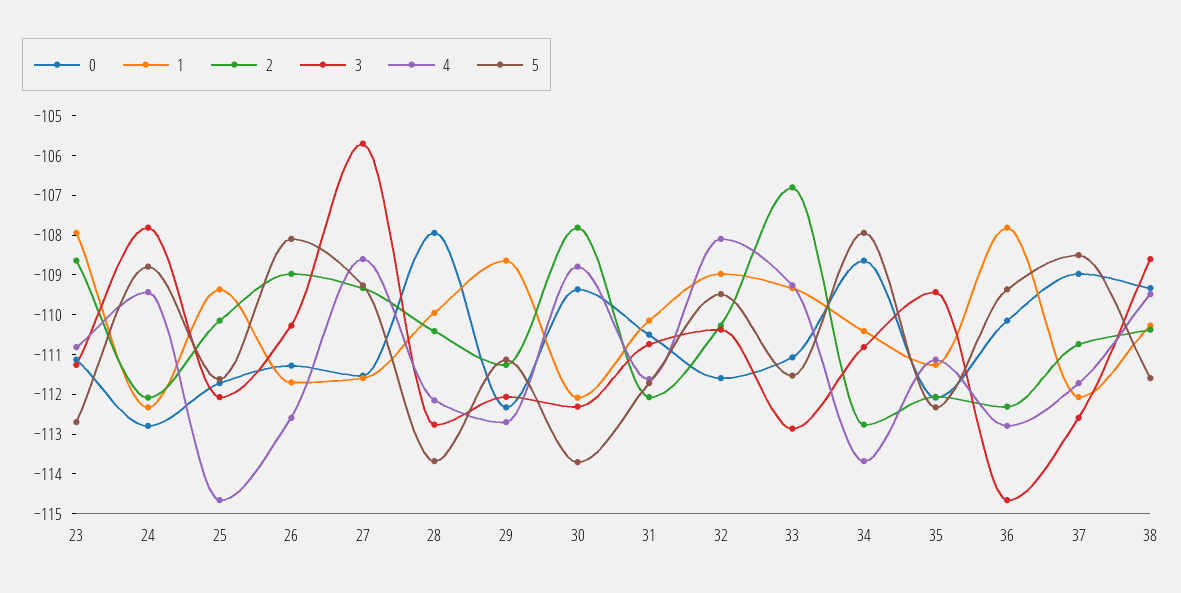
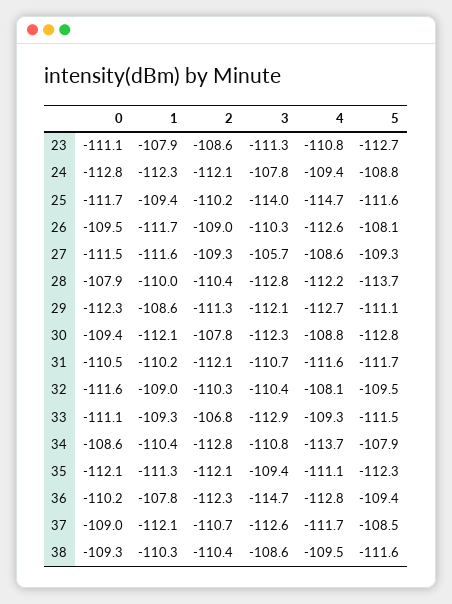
3, 25: -112 -> -114
0, 26: -111.25 -> -109.5
5, 30: -113.75 -> -112.8

